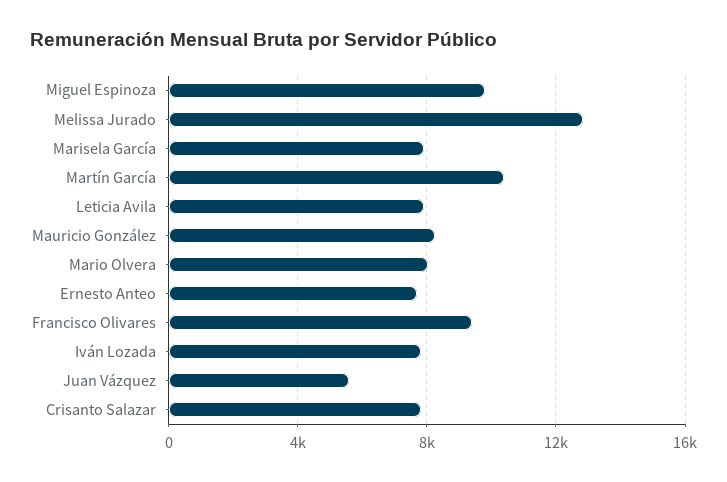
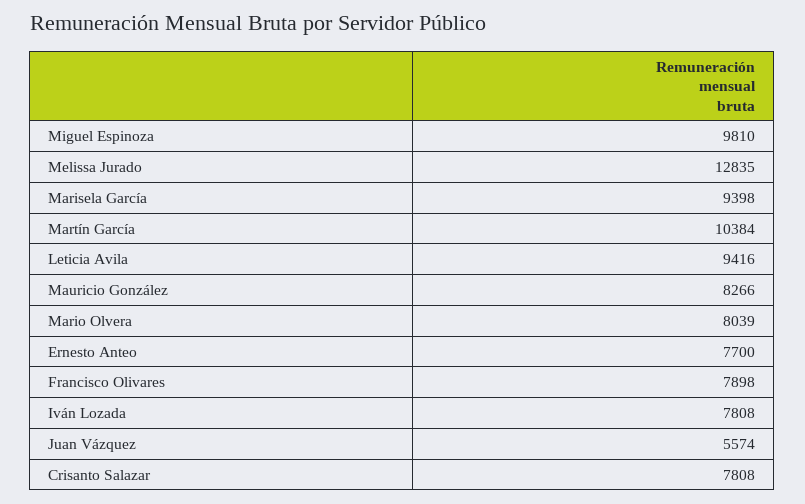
Marisela García: 8000 -> 9398
Leticia Avila: 8000 -> 9416
Francisco Olivares: 9500 -> 7898

